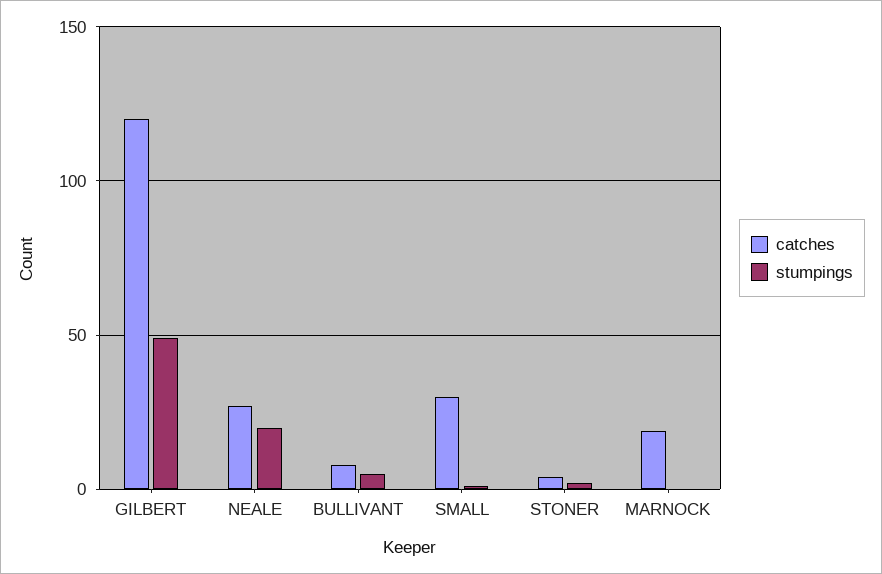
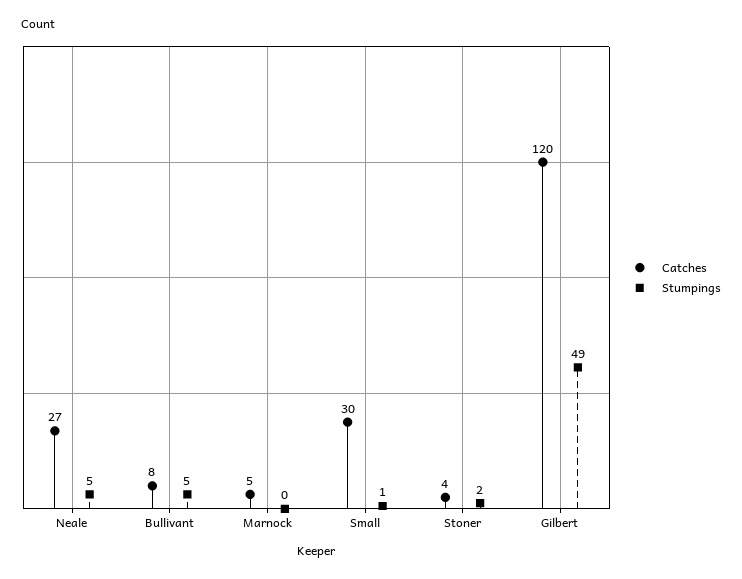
stumpings, NEALE: 20 -> 5
catches, MARNOCK: 20 -> 5

